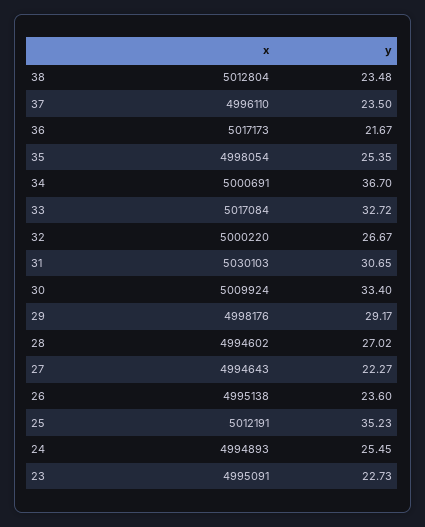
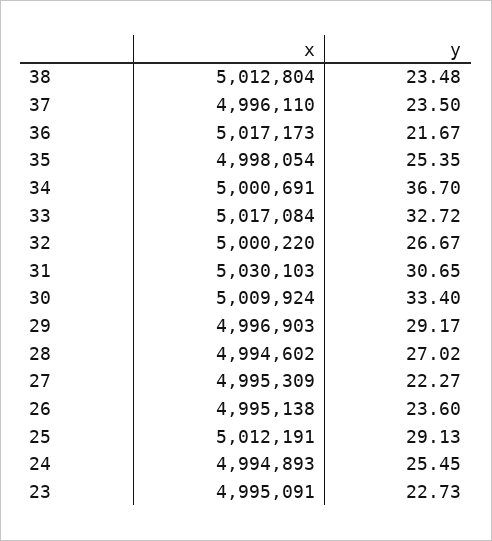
x, 29: 4998176 -> 4996903
x, 27: 4994643 -> 4995309
y, 25: 35.23 -> 29.13

